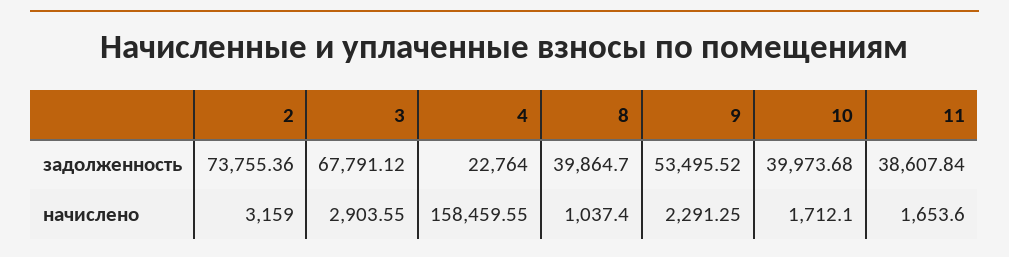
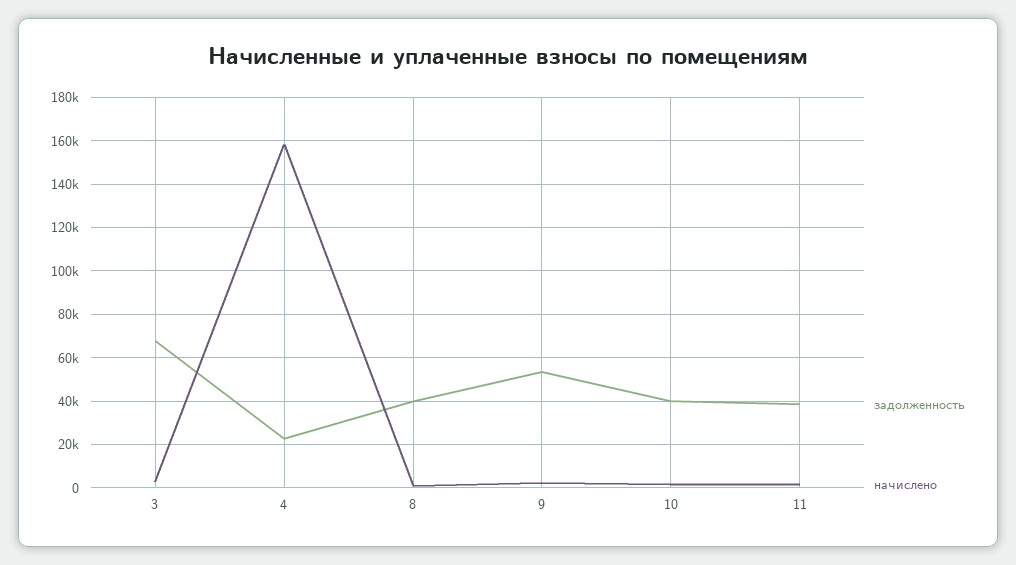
задолженность, 2: 73755.36 -> none
начислено, 2: 3159 -> none

